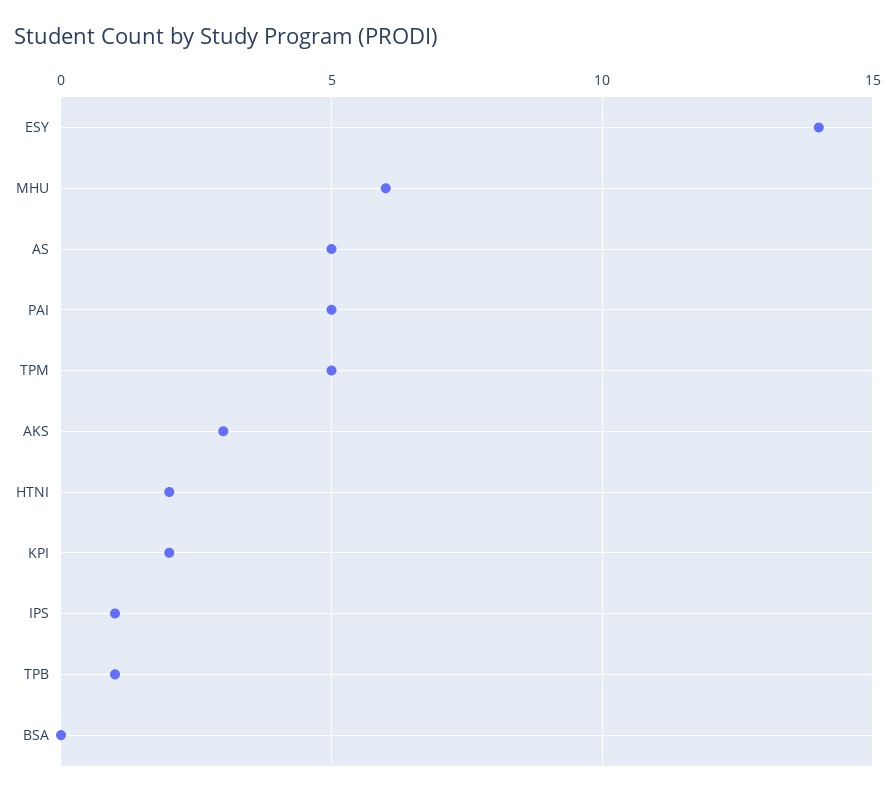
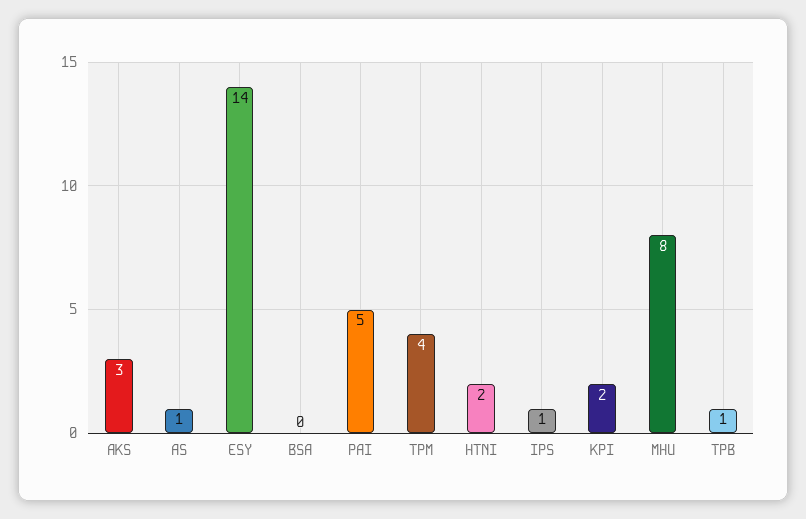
MHU: 6 -> 8
AS: 5 -> 1
TPM: 5 -> 4

